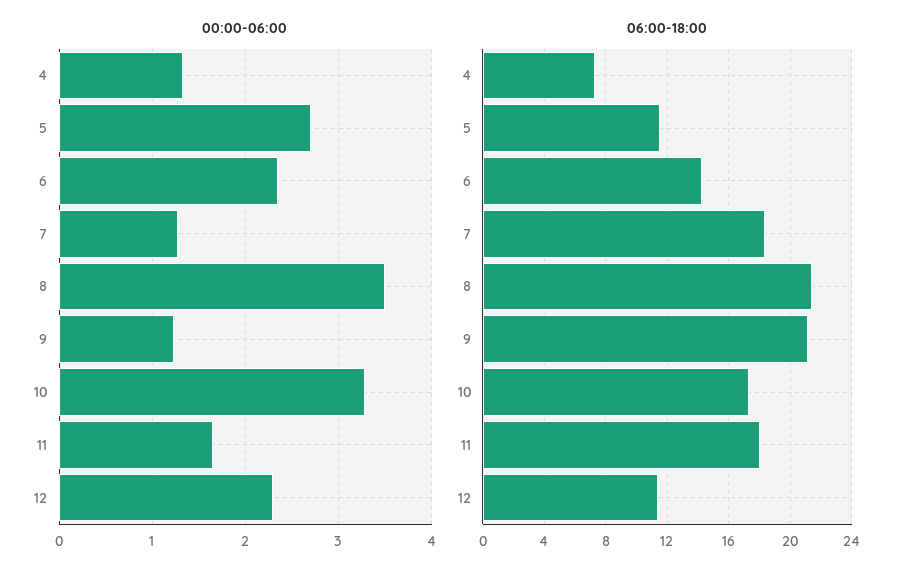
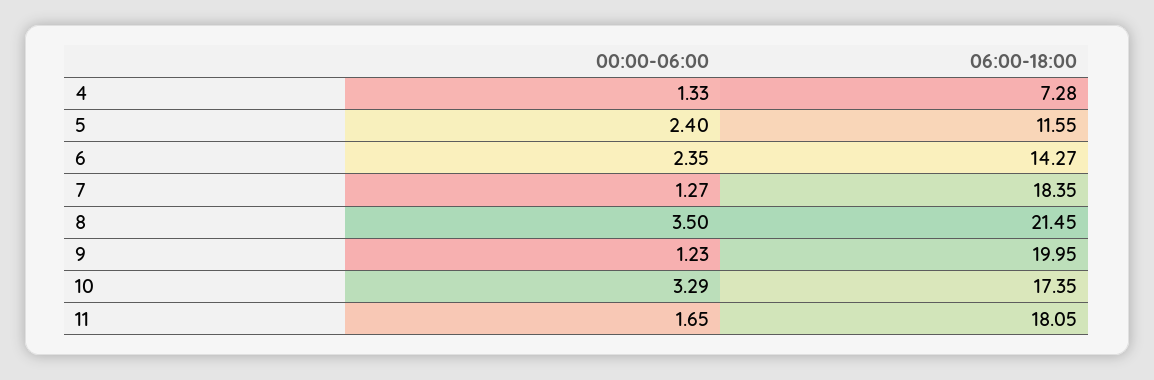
00:00-06:00, 5: 2.7 -> 2.4
00:00-06:00, 12: 2.3 -> none
06:00-18:00, 9: 21 -> 19.95
06:00-18:00, 12: 11.5 -> none

